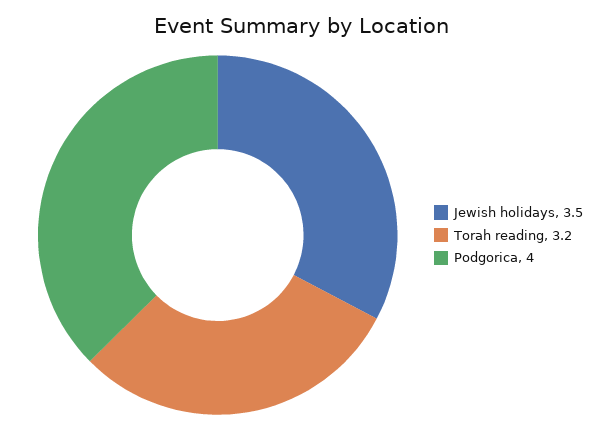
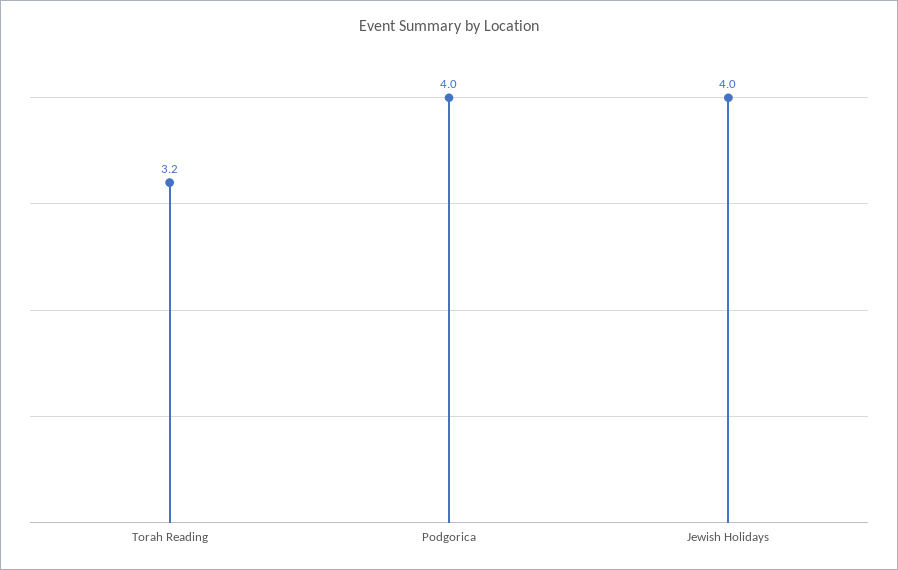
Jewish holidays: 3.5 -> 4

